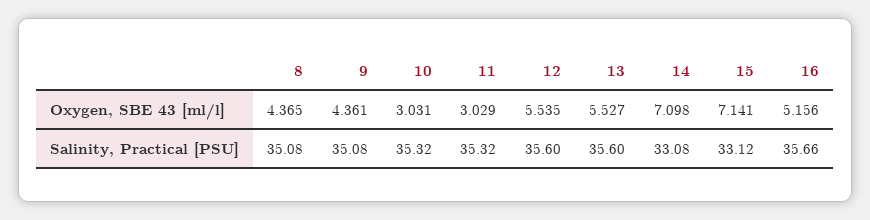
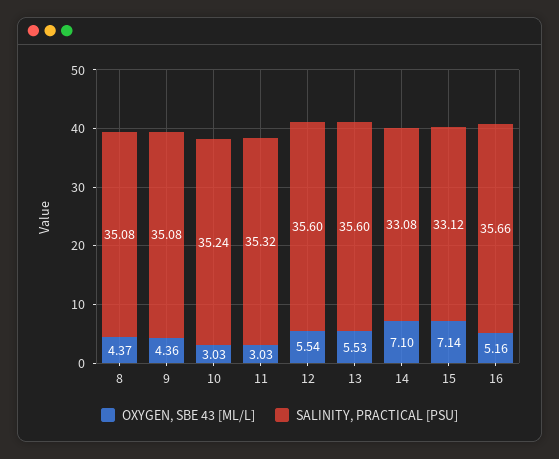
Salinity, Practical [PSU], 10: 35.32 -> 35.24

